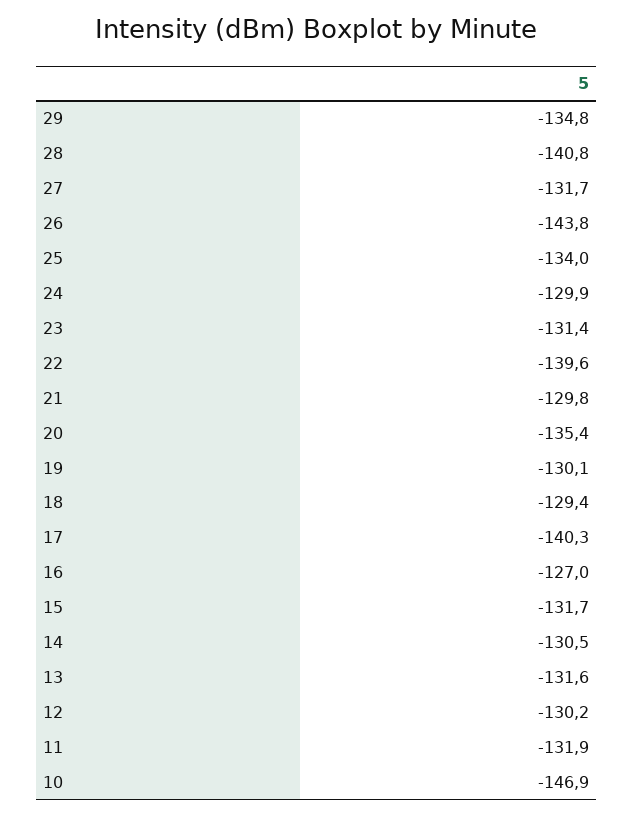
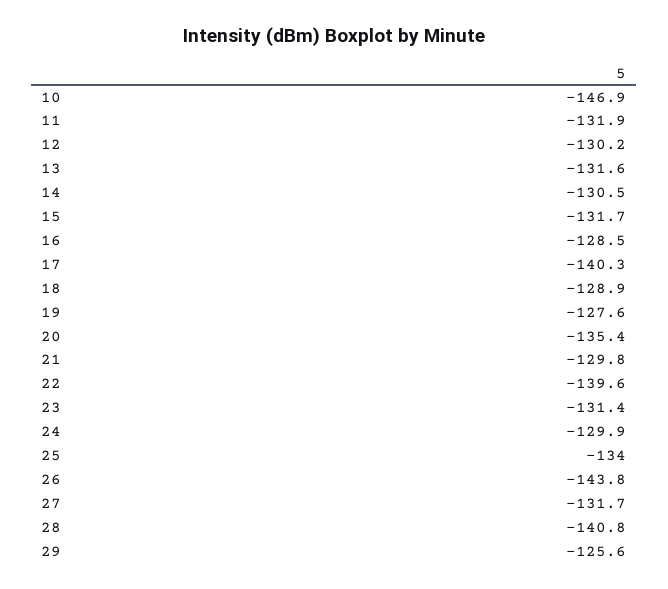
29: -134.8 -> -125.6
19: -130.1 -> -127.6
18: -129.4 -> -128.9
16: -127 -> -128.5

